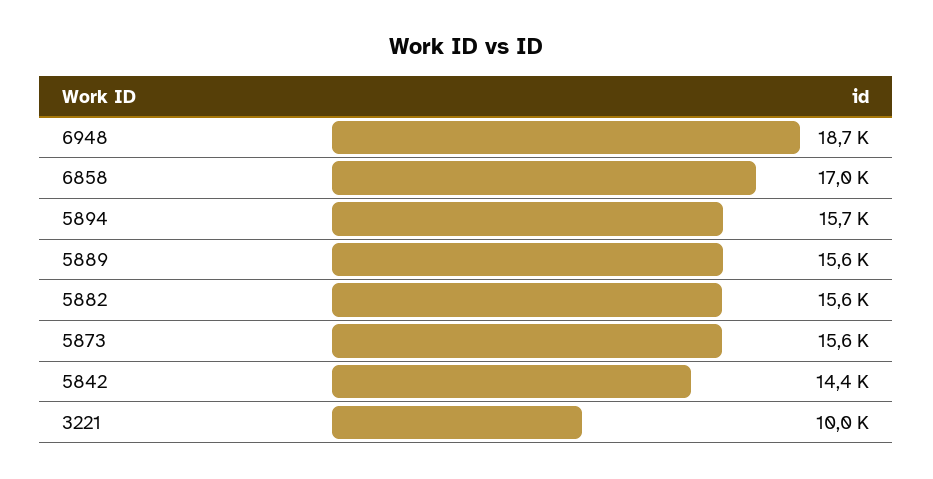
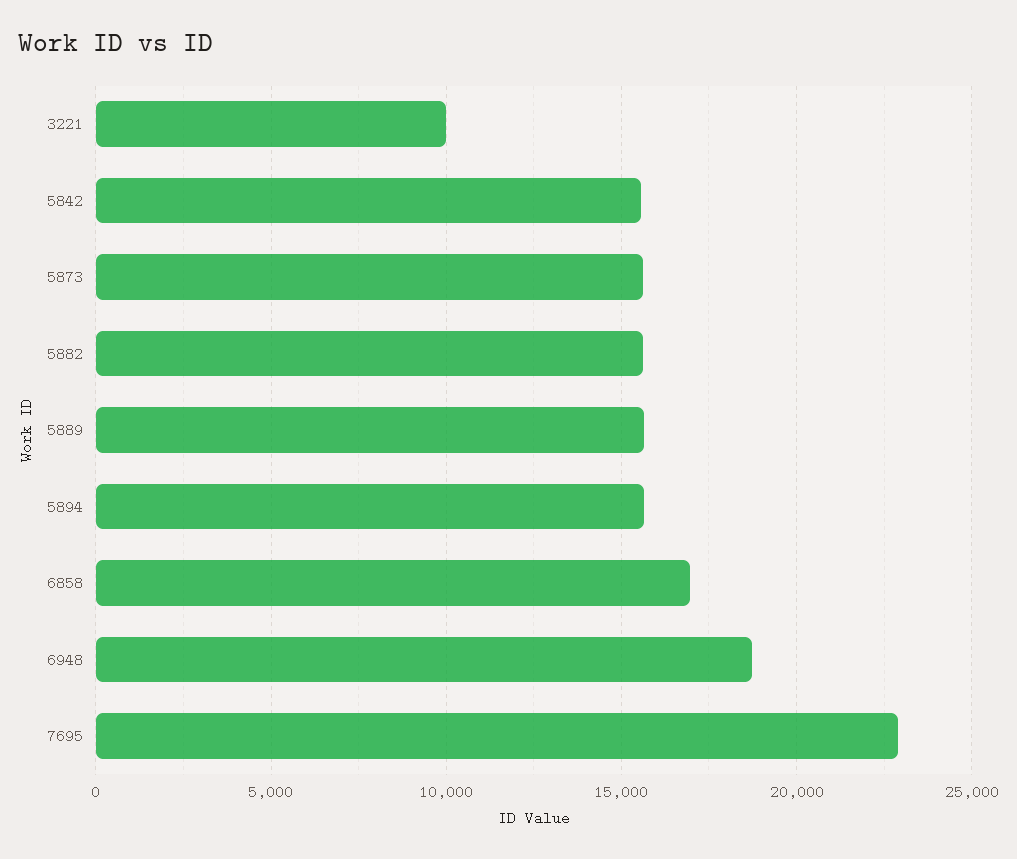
5842: 14400 -> 15500
7695: none -> 23000

